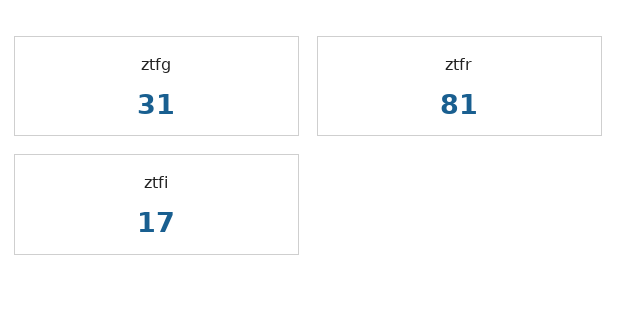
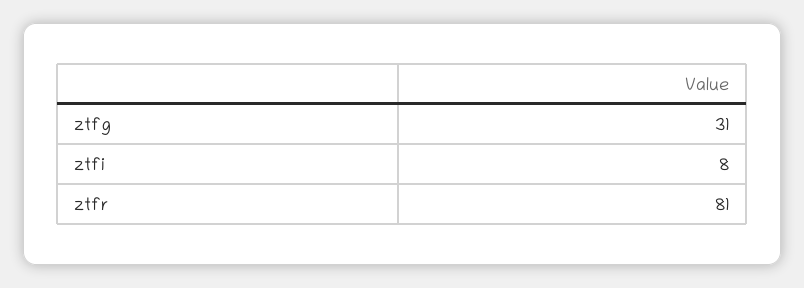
ztfi: 17 -> 8

